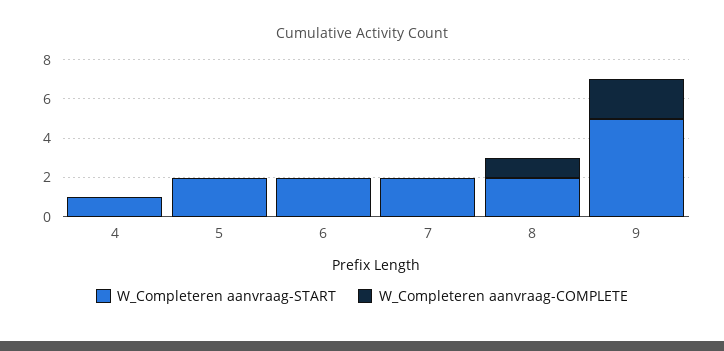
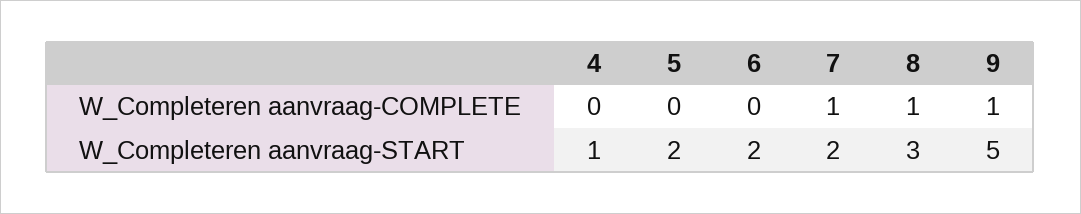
W_Completeren aanvraag-COMPLETE, 7: 0 -> 1
W_Completeren aanvraag-START, 8: 2 -> 3
W_Completeren aanvraag-COMPLETE, 9: 2 -> 1

